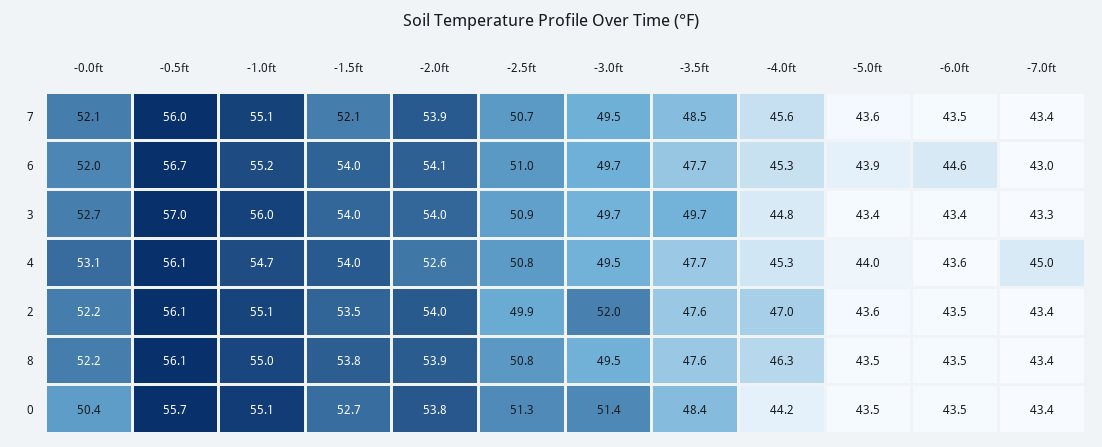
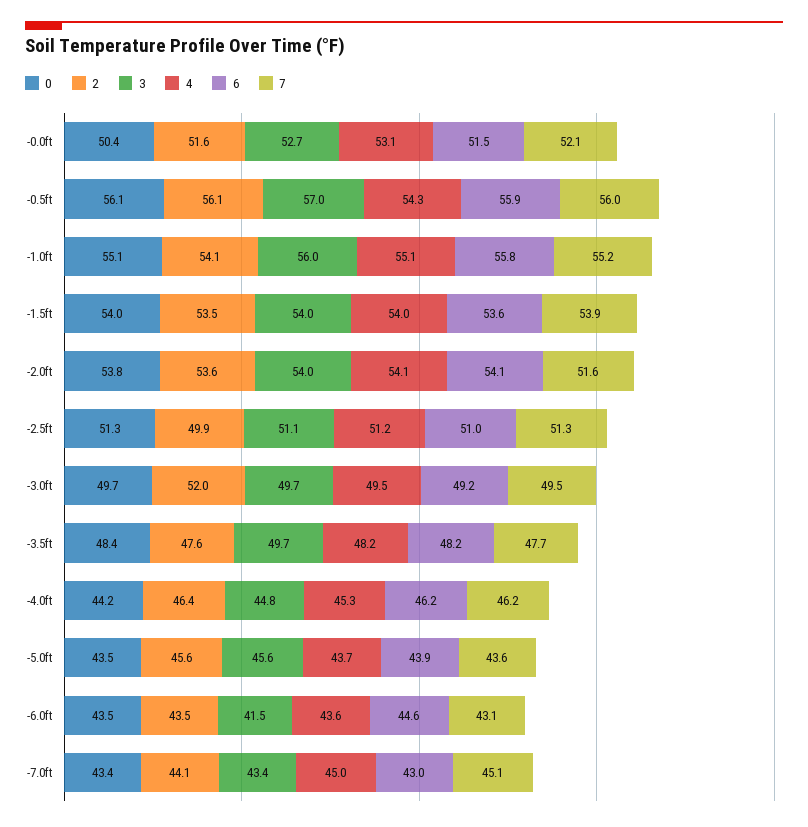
7, -1.0ft: 55.1 -> 55.2
7, -1.5ft: 52.1 -> 53.9
7, -2.0ft: 53.9 -> 51.6
7, -2.5ft: 50.7 -> 51.3
7, -3.5ft: 48.5 -> 47.7
7, -4.0ft: 45.6 -> 46.2
7, -6.0ft: 43.5 -> 43.1
7, -7.0ft: 43.4 -> 45.1
6, -0.0ft: 52 -> 51.5
6, -0.5ft: 56.7 -> 55.9
6, -1.0ft: 55.2 -> 55.8
6, -1.5ft: 54 -> 53.6
6, -3.0ft: 49.7 -> 49.2
6, -3.5ft: 47.7 -> 48.2
6, -4.0ft: 45.3 -> 46.2
3, -2.5ft: 50.9 -> 51.1
3, -5.0ft: 43.4 -> 45.6
3, -6.0ft: 43.4 -> 41.5
3, -7.0ft: 43.3 -> 43.4
4, -0.5ft: 56.1 -> 54.3
4, -1.0ft: 54.7 -> 55.1
4, -2.0ft: 52.6 -> 54.1
4, -2.5ft: 50.8 -> 51.2
4, -3.5ft: 47.7 -> 48.2
4, -5.0ft: 44 -> 43.7
2, -0.0ft: 52.2 -> 51.6
2, -1.0ft: 55.1 -> 54.1
2, -2.0ft: 54 -> 53.6
2, -4.0ft: 47 -> 46.4
2, -5.0ft: 43.6 -> 45.6
2, -7.0ft: 43.4 -> 44.1
8, -0.0ft: 52.2 -> none
8, -0.5ft: 56.1 -> none
8, -1.0ft: 55 -> none
8, -1.5ft: 53.8 -> none
8, -2.0ft: 53.9 -> none
8, -2.5ft: 50.8 -> none
8, -3.0ft: 49.5 -> none
8, -3.5ft: 47.6 -> none
8, -4.0ft: 46.3 -> none
8, -5.0ft: 43.5 -> none
8, -6.0ft: 43.5 -> none
8, -7.0ft: 43.4 -> none
0, -0.5ft: 55.7 -> 56.1
0, -1.5ft: 52.7 -> 54
0, -3.0ft: 51.4 -> 49.7

